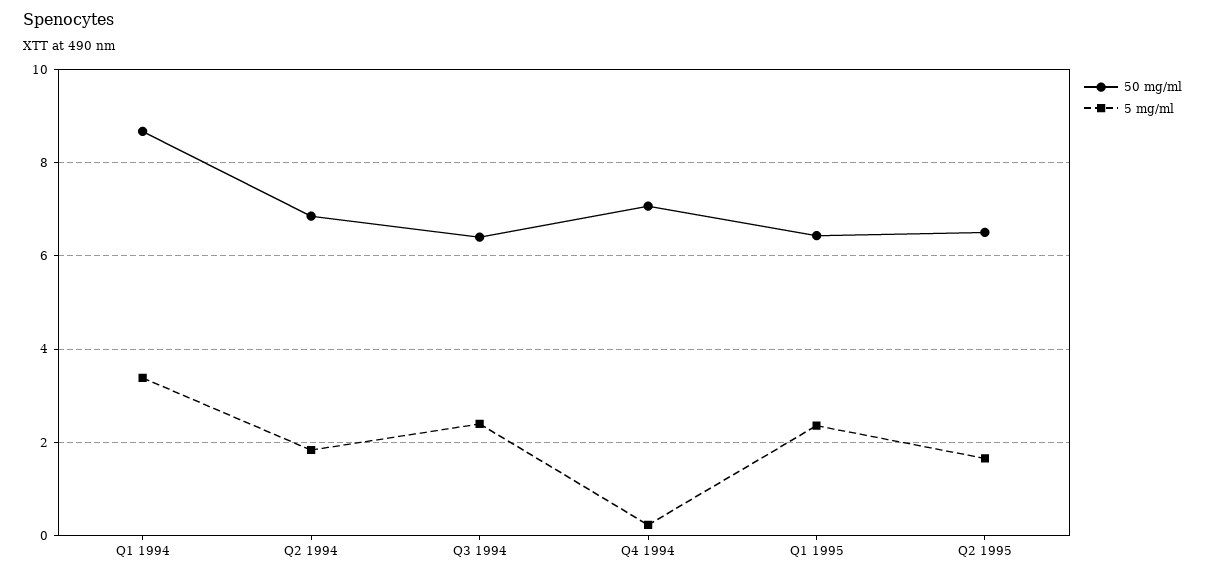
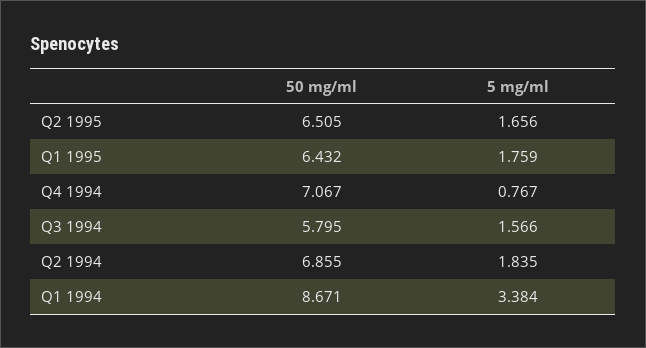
50 mg/ml, Q3 1994: 6.4 -> 5.795
5 mg/ml, Q3 1994: 2.4 -> 1.566
5 mg/ml, Q4 1994: 0.2 -> 0.767
5 mg/ml, Q1 1995: 2.4 -> 1.759

